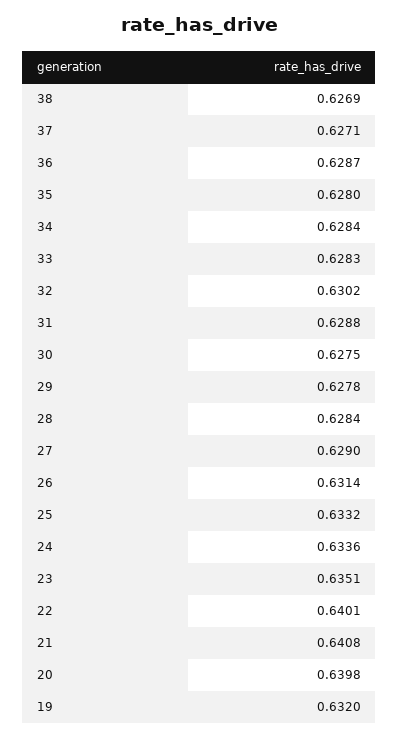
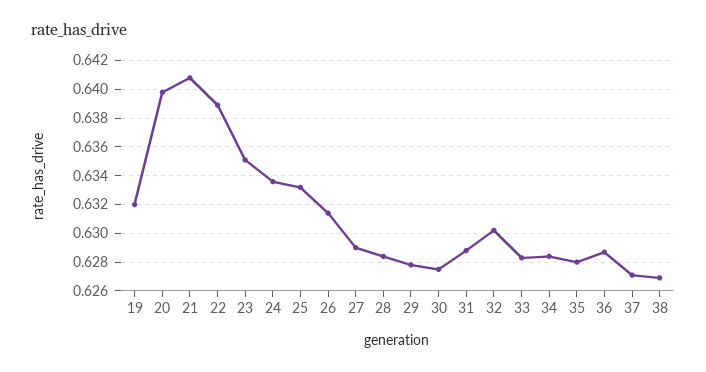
22: 0.6401 -> 0.639

